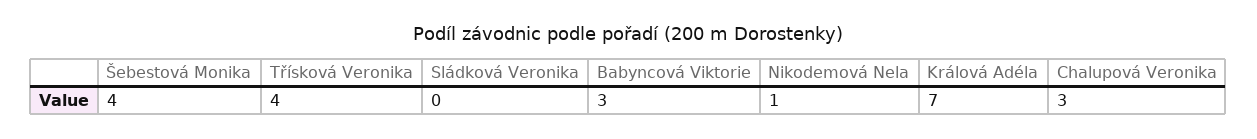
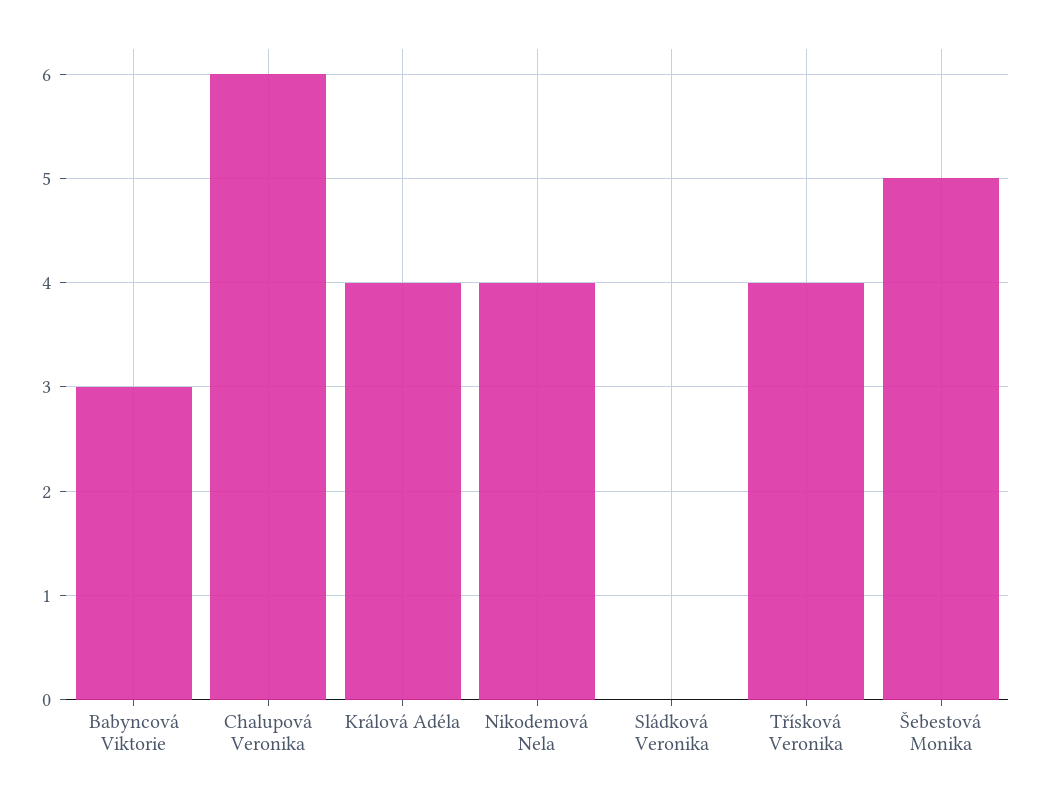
Šebestová Monika: 4 -> 5
Nikodemová Nela: 1 -> 4
Králová Adéla: 7 -> 4
Chalupová Veronika: 3 -> 6

